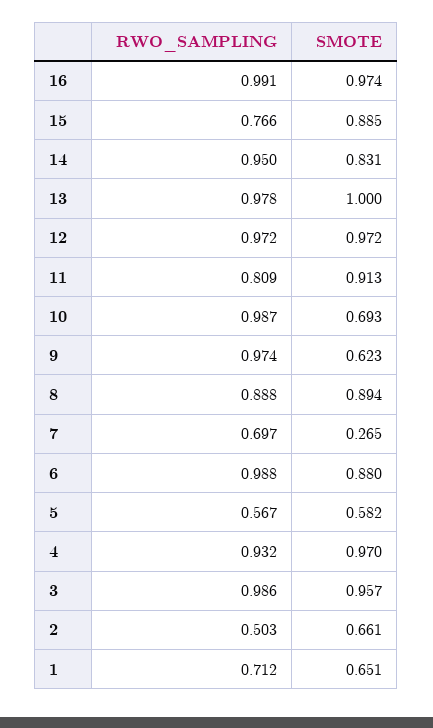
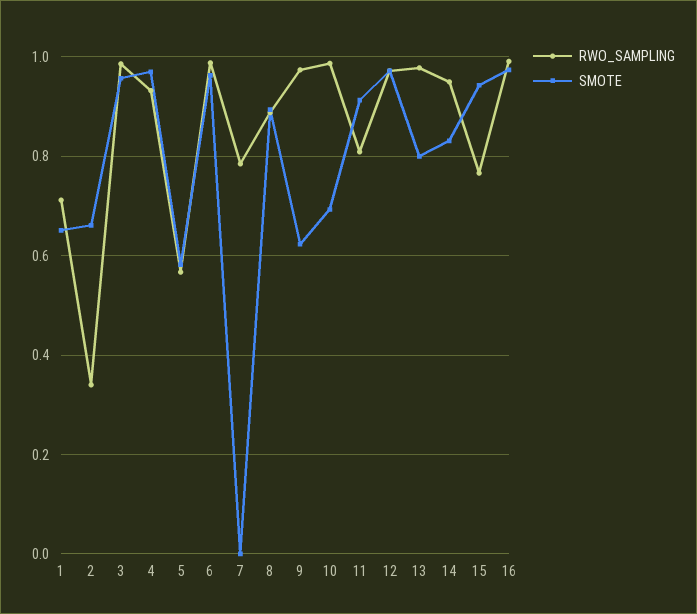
SMOTE, 15: 0.885 -> 0.94
SMOTE, 13: 1 -> 0.8
RWO_SAMPLING, 7: 0.697 -> 0.78
SMOTE, 7: 0.265 -> 0
SMOTE, 6: 0.88 -> 0.96
RWO_SAMPLING, 2: 0.503 -> 0.34

